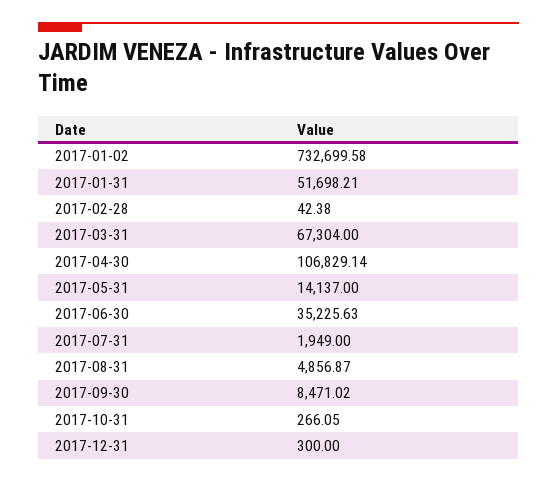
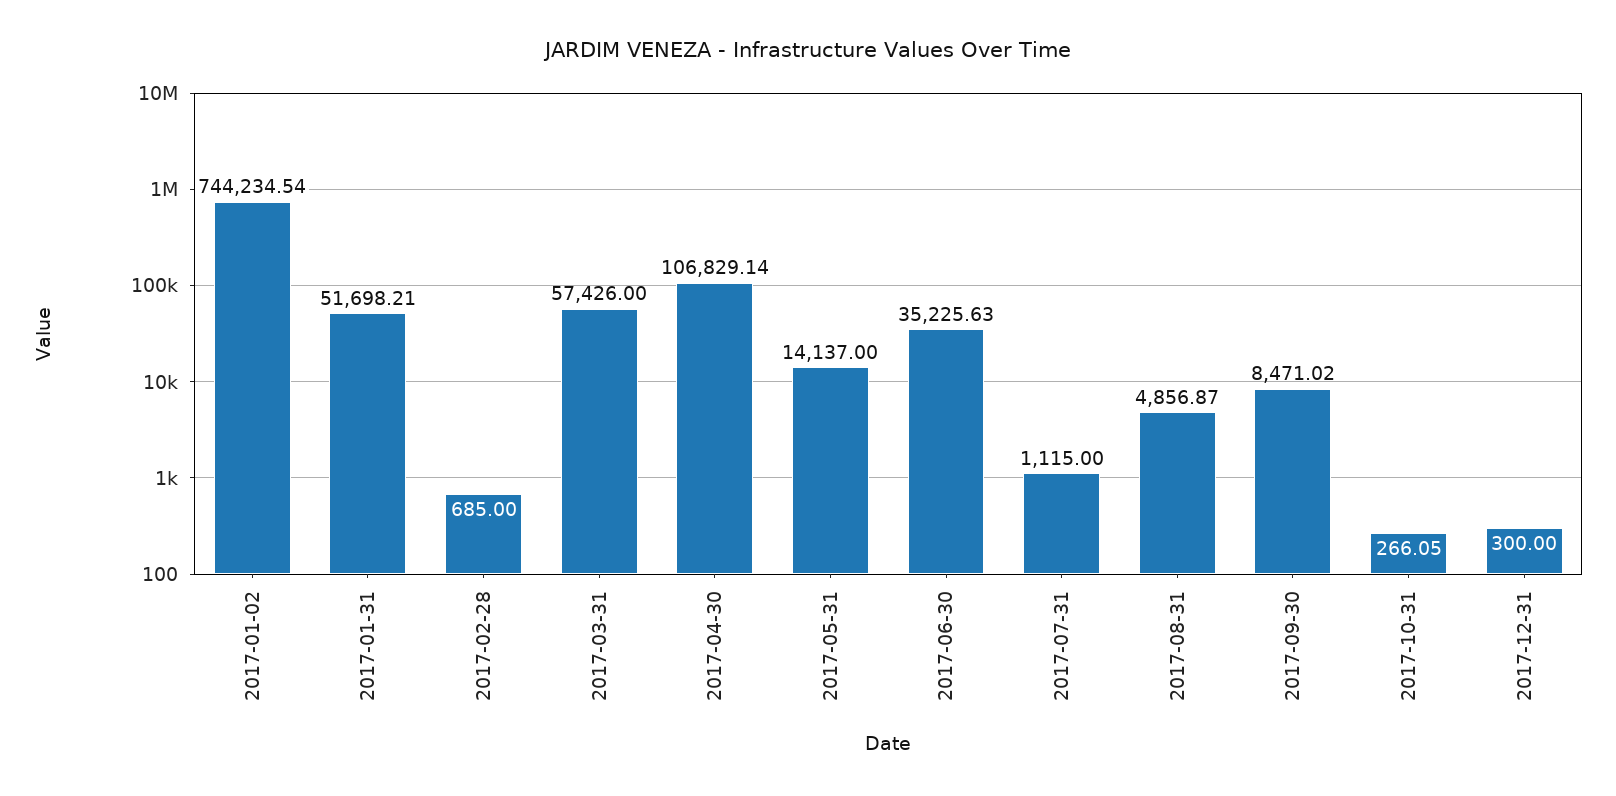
2017-01-02: 732699.58 -> 744234.54
2017-02-28: 42.38 -> 685
2017-03-31: 67304 -> 57426
2017-07-31: 1949 -> 1115

